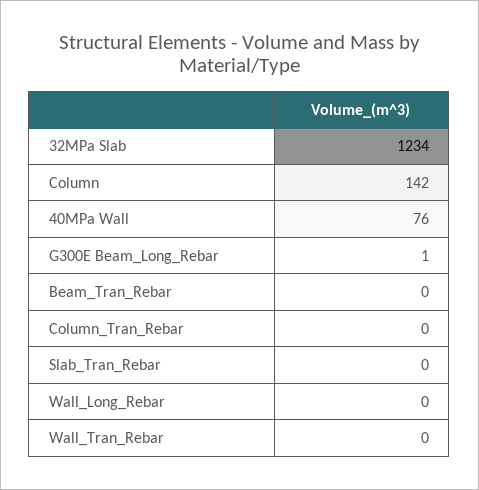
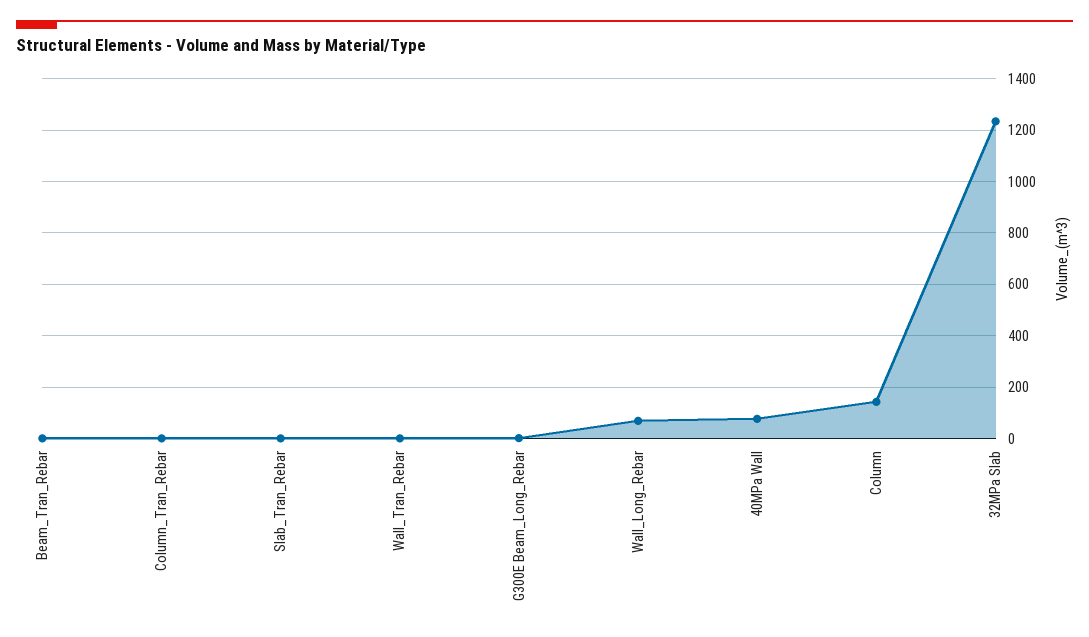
Wall_Long_Rebar: 0 -> 75

